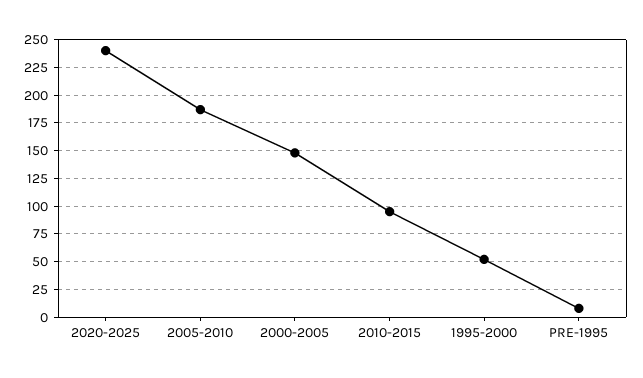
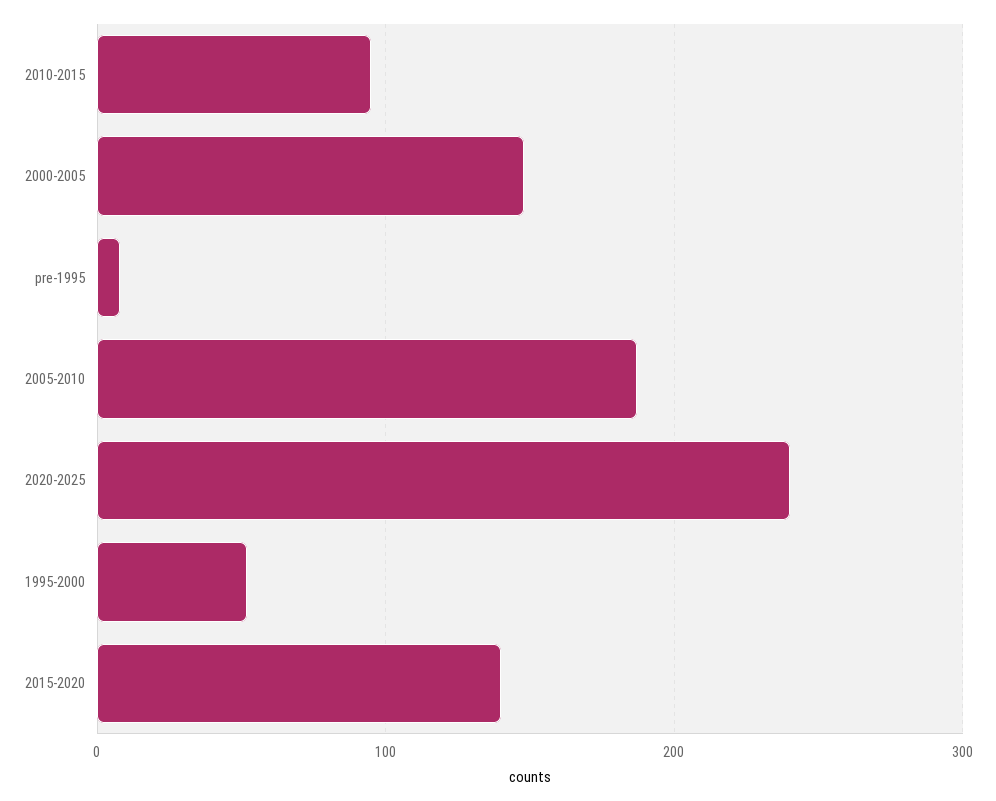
2015-2020: none -> 140

